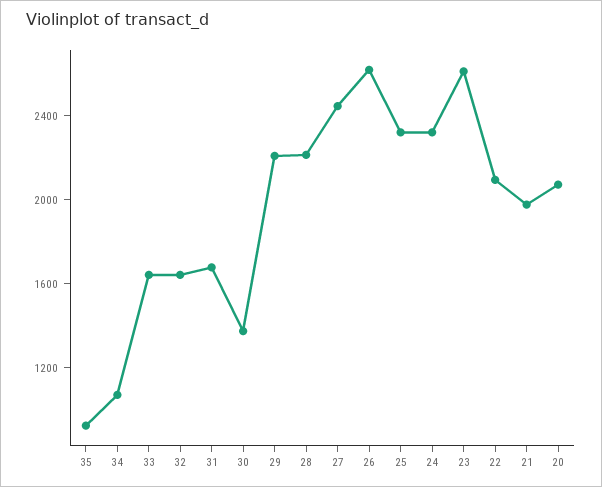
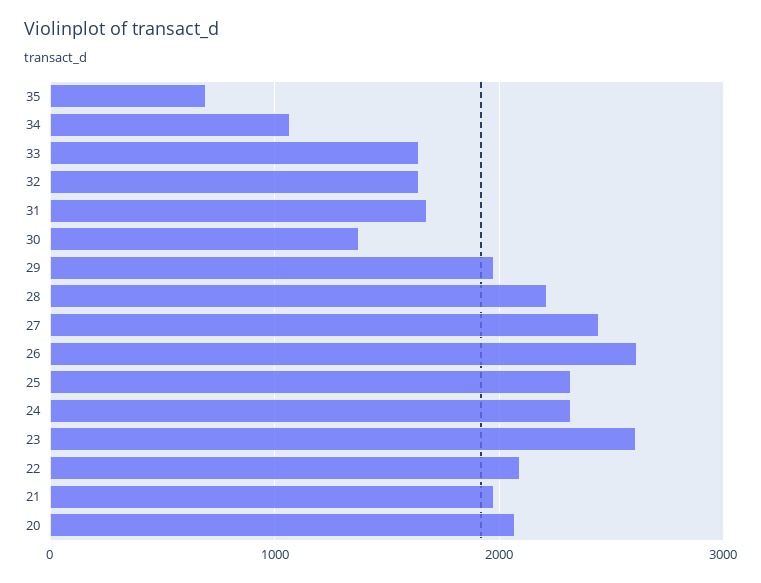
35: 900 -> 700
29: 2200 -> 2000

